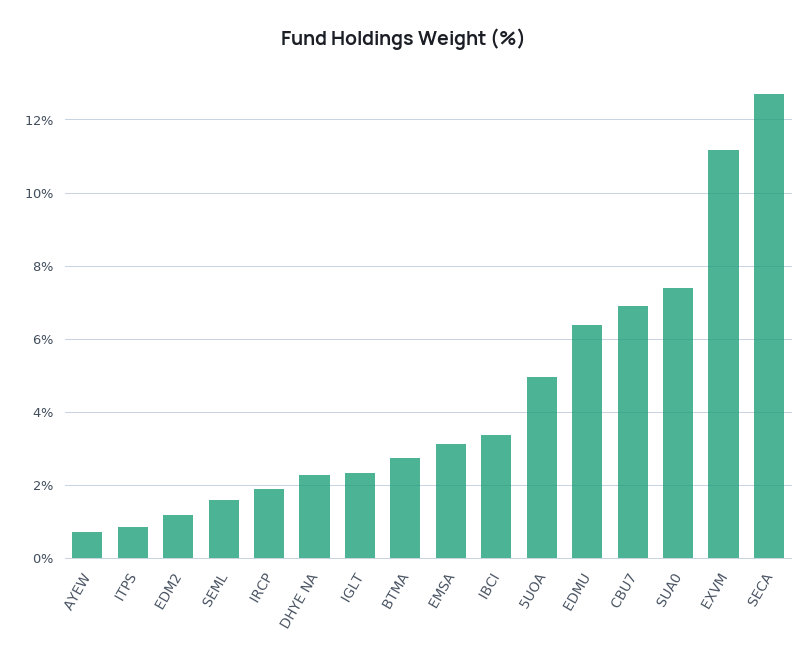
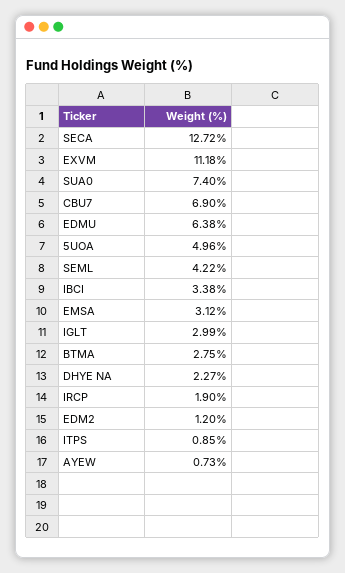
SEML: 1.6 -> 4.22
IGLT: 2.4 -> 2.99

